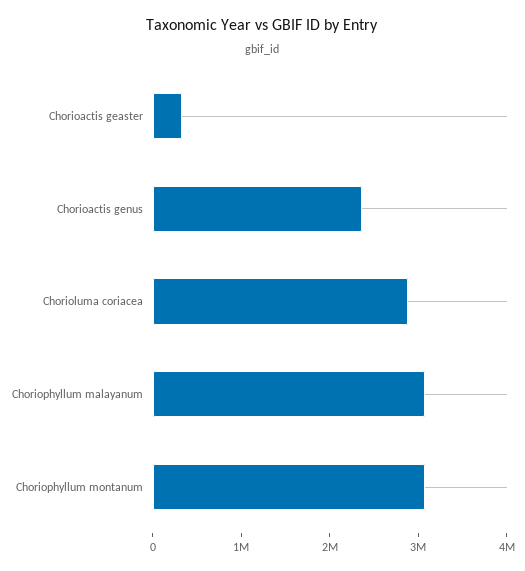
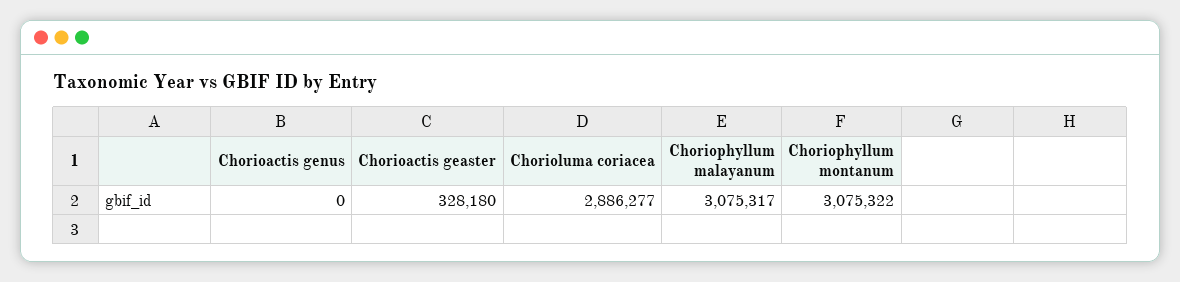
Chorioactis genus: 2400000 -> 0

